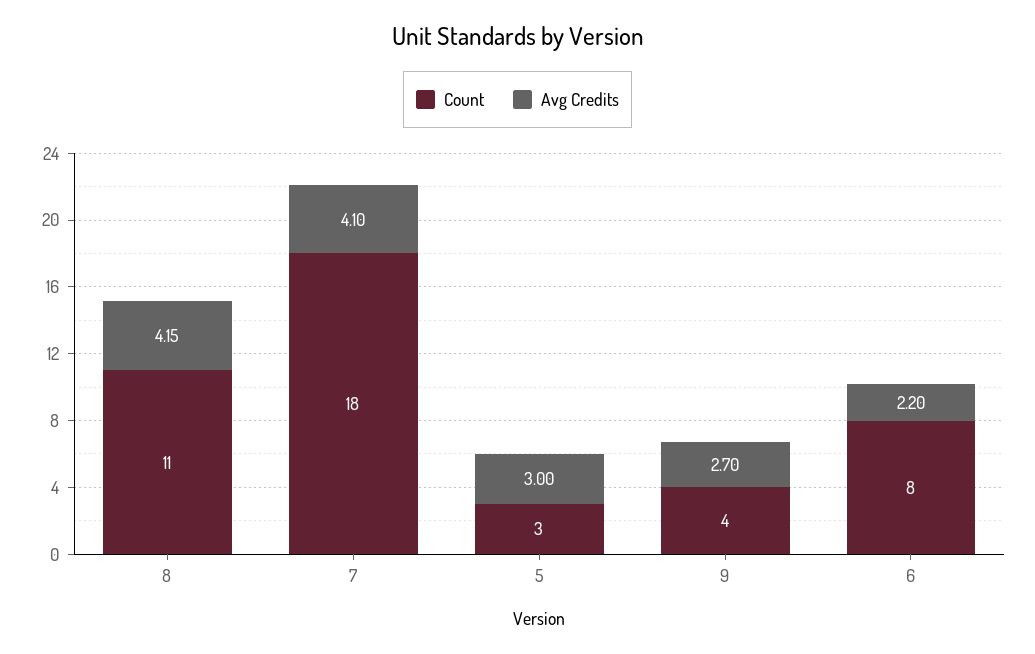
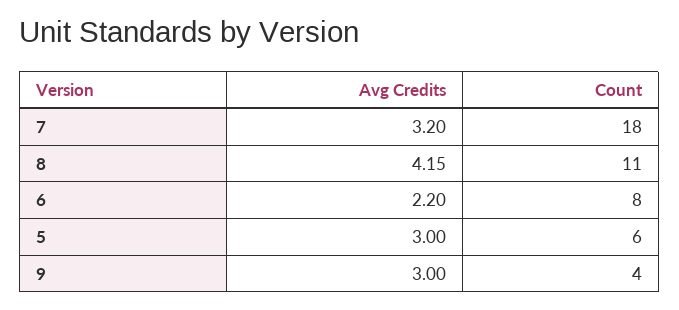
Avg Credits, 7: 4.1 -> 3.2
Count, 5: 3 -> 6
Avg Credits, 9: 2.7 -> 3

